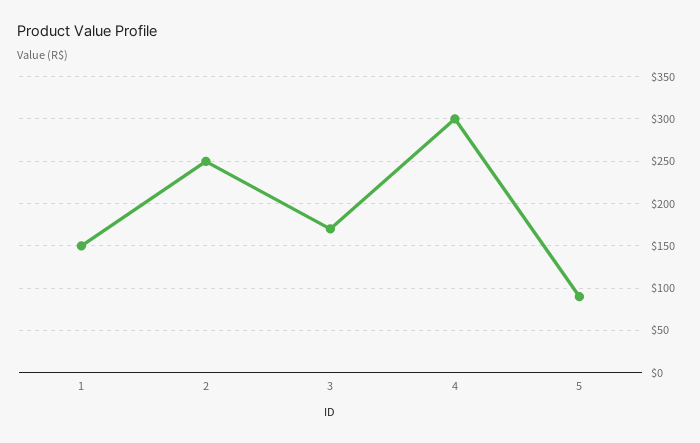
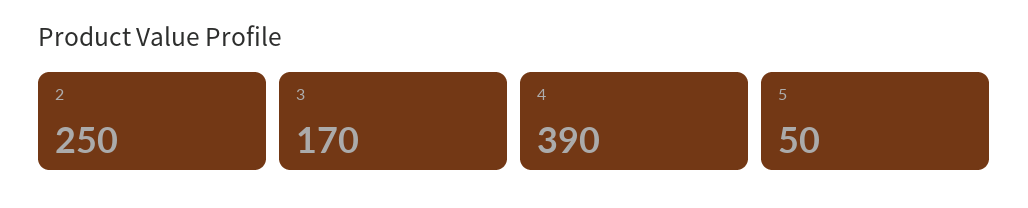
1: 150 -> none
4: 300 -> 390
5: 90 -> 50

